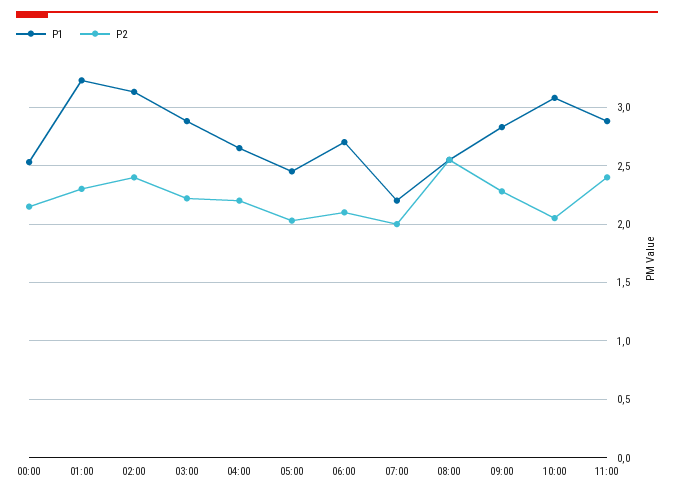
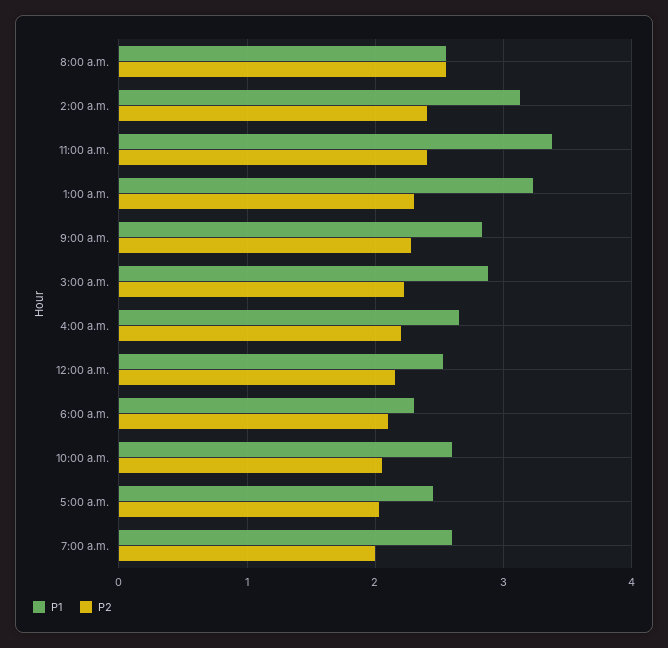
P1, 06:00: 2.7 -> 2.3
P1, 07:00: 2.2 -> 2.6
P1, 10:00: 3.1 -> 2.6
P1, 11:00: 2.9 -> 3.4

